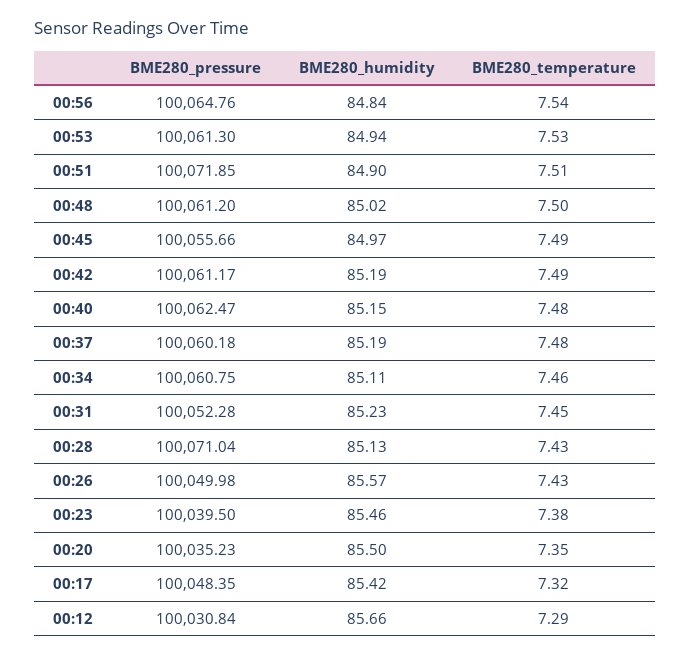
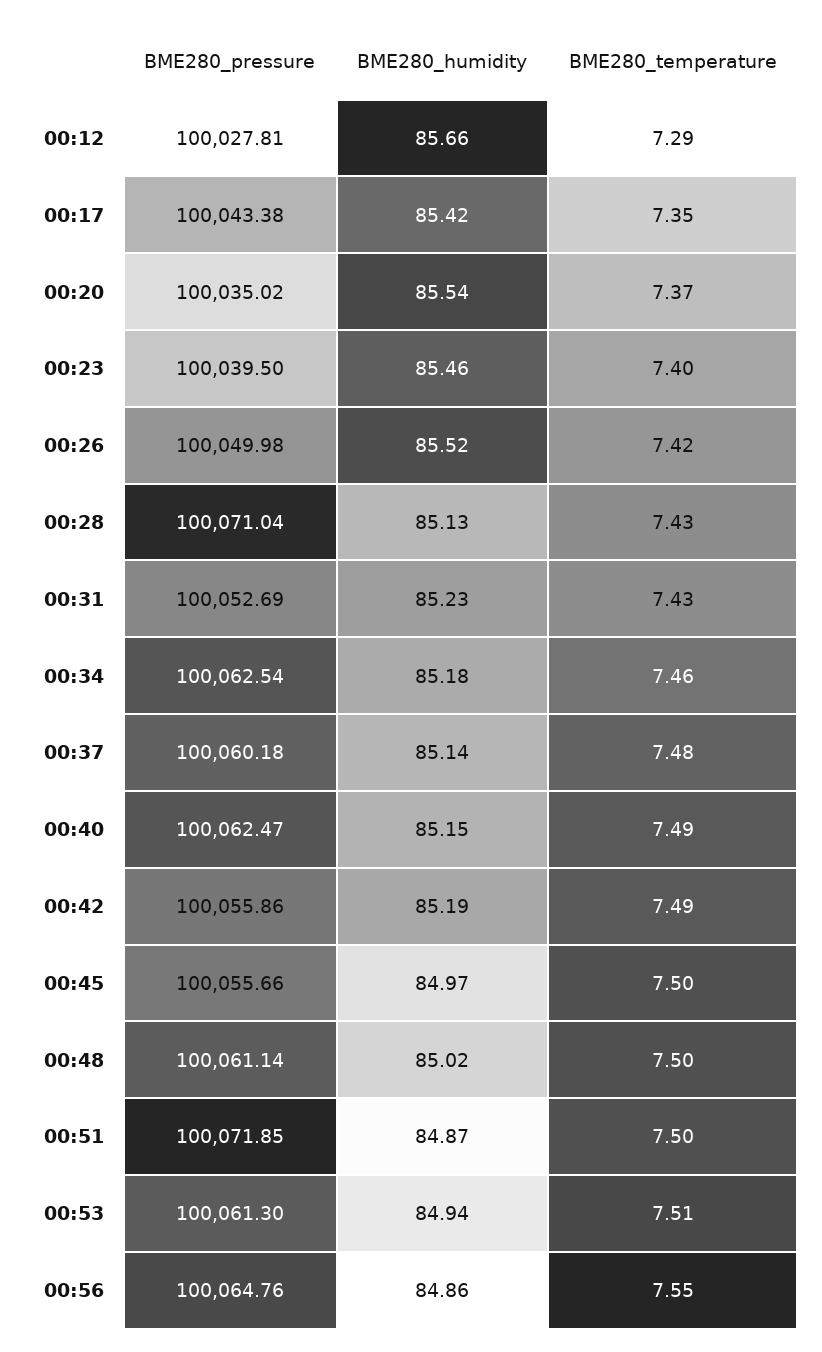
BME280_humidity, 00:56: 84.84 -> 84.86
BME280_temperature, 00:56: 7.54 -> 7.55
BME280_temperature, 00:53: 7.53 -> 7.51
BME280_humidity, 00:51: 84.9 -> 84.87
BME280_temperature, 00:51: 7.51 -> 7.5
BME280_pressure, 00:48: 100061.2 -> 100061.14
BME280_temperature, 00:45: 7.49 -> 7.5
BME280_pressure, 00:42: 100061.17 -> 100055.86
BME280_temperature, 00:40: 7.48 -> 7.49
BME280_humidity, 00:37: 85.19 -> 85.14
BME280_pressure, 00:34: 100060.75 -> 100062.54
BME280_humidity, 00:34: 85.11 -> 85.18
BME280_pressure, 00:31: 100052.28 -> 100052.69
BME280_temperature, 00:31: 7.45 -> 7.43
BME280_humidity, 00:26: 85.57 -> 85.52
BME280_temperature, 00:26: 7.43 -> 7.42
BME280_temperature, 00:23: 7.38 -> 7.4
BME280_pressure, 00:20: 100035.23 -> 100035.02
BME280_humidity, 00:20: 85.5 -> 85.54
BME280_temperature, 00:20: 7.35 -> 7.37
BME280_pressure, 00:17: 100048.35 -> 100043.38
BME280_temperature, 00:17: 7.32 -> 7.35
BME280_pressure, 00:12: 100030.84 -> 100027.81

